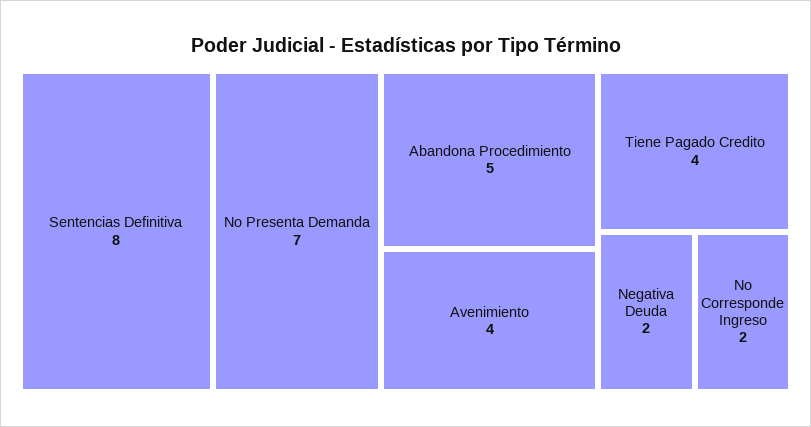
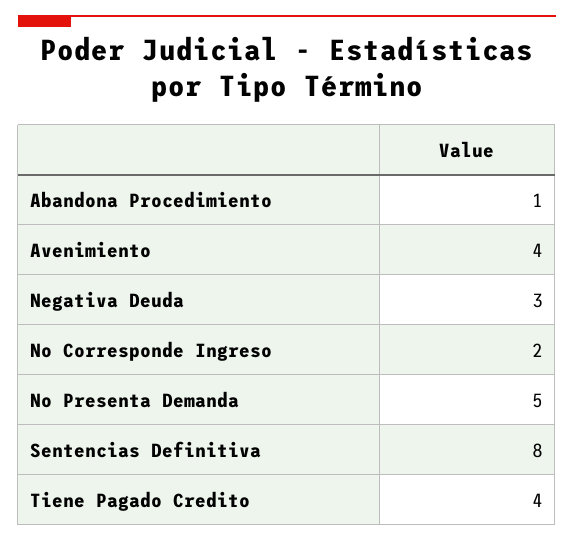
No Presenta Demanda: 7 -> 5
Abandona Procedimiento: 5 -> 1
Negativa Deuda: 2 -> 3

